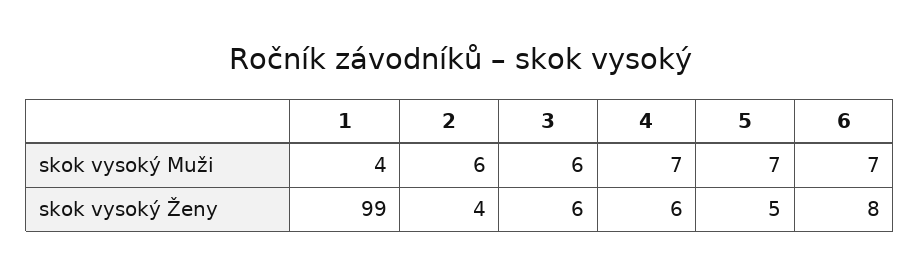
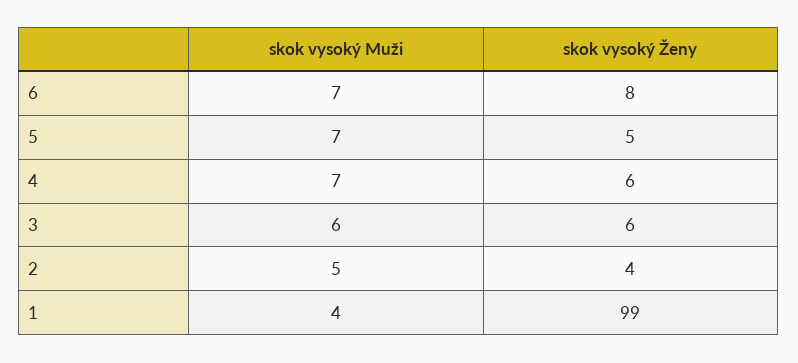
2, skok vysoký Muži: 6 -> 5

